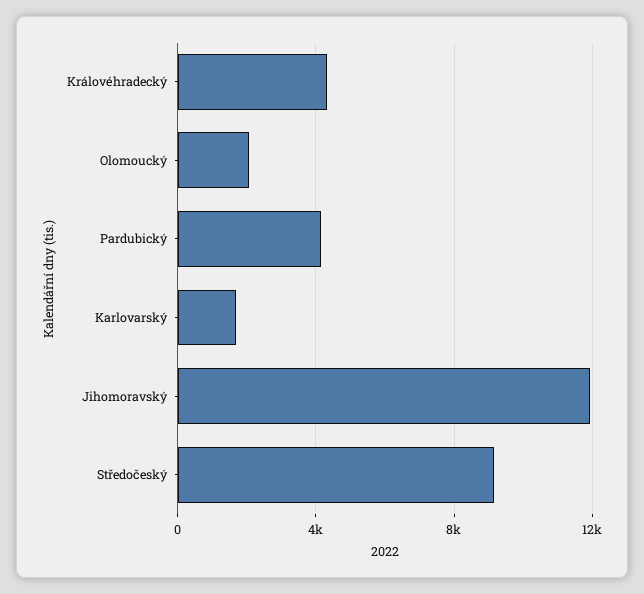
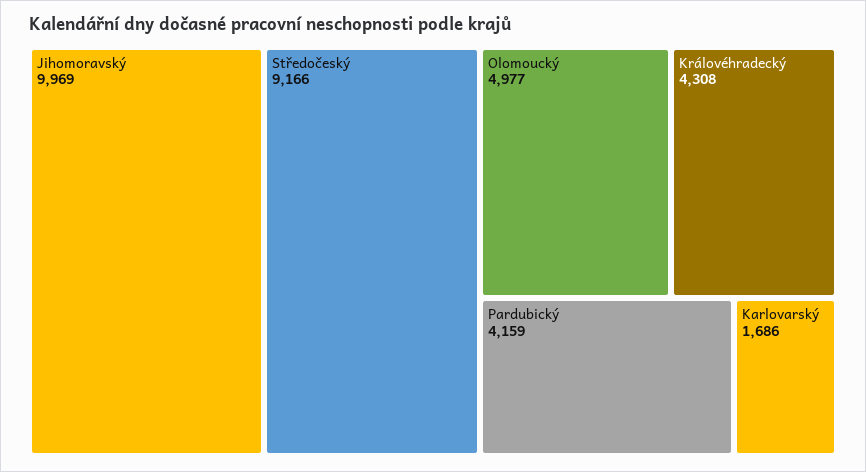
Olomoucký: 2000 -> 4977
Jihomoravský: 12000 -> 9969

